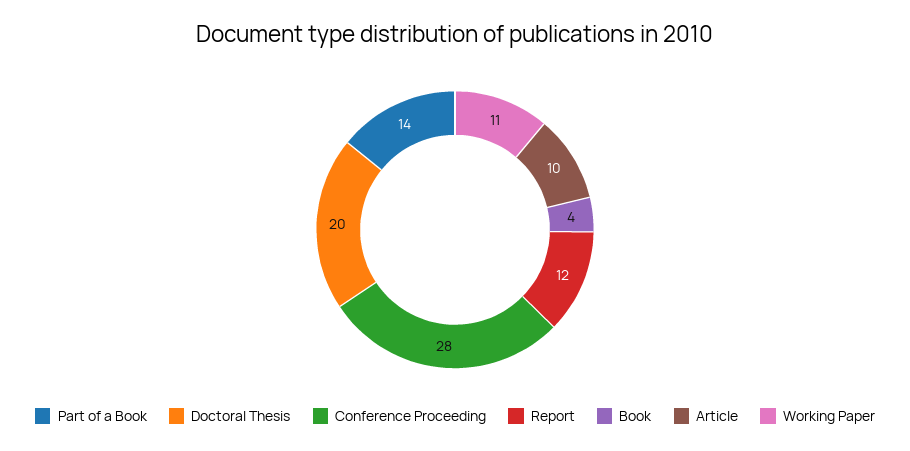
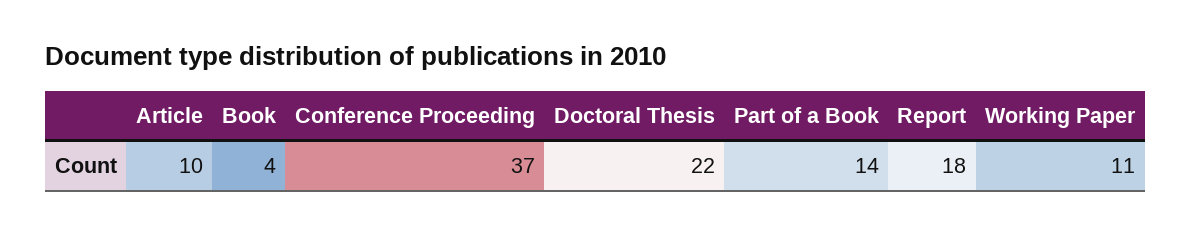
Doctoral Thesis: 20 -> 22
Conference Proceeding: 28 -> 37
Report: 12 -> 18

